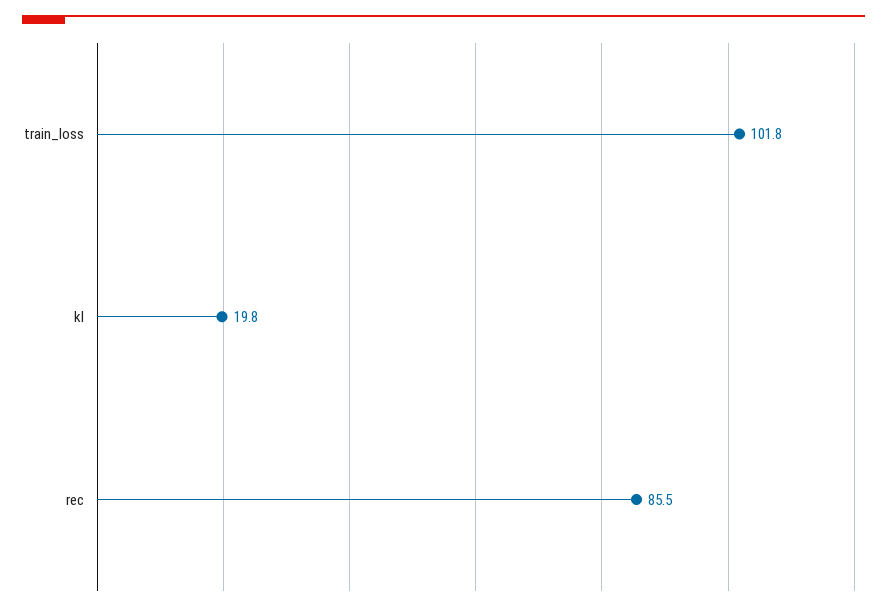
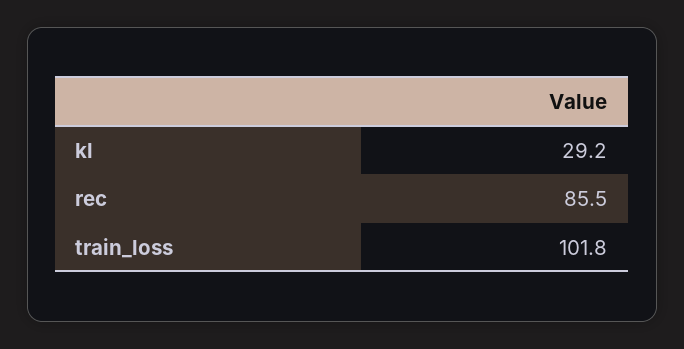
kl: 19.8 -> 29.2

